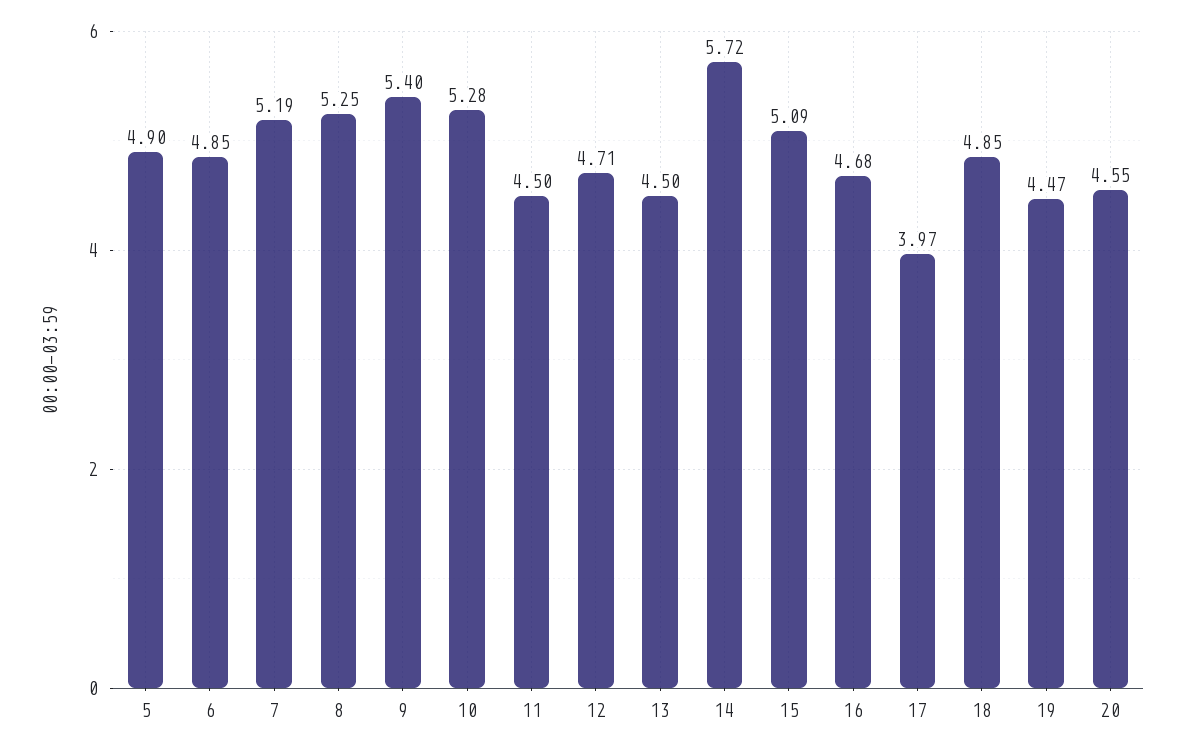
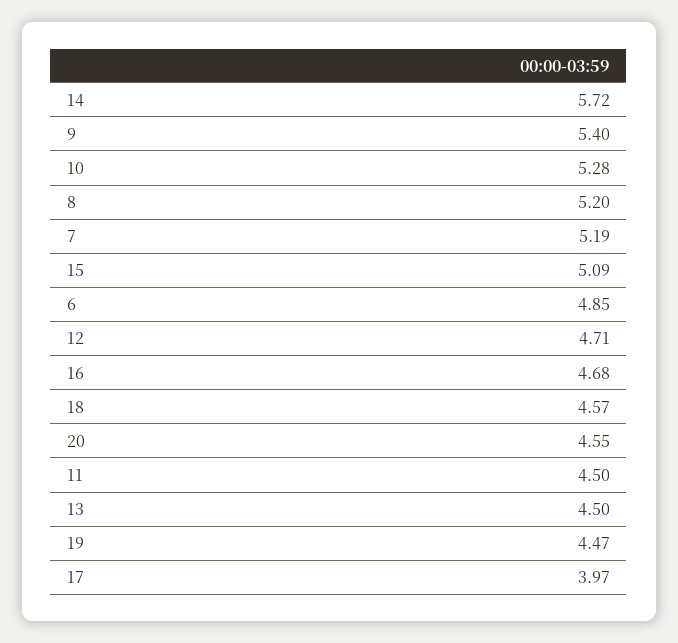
5: 4.9 -> none
8: 5.25 -> 5.2
18: 4.85 -> 4.57

